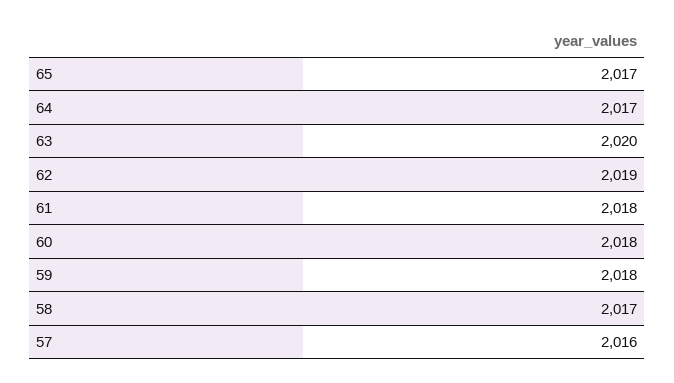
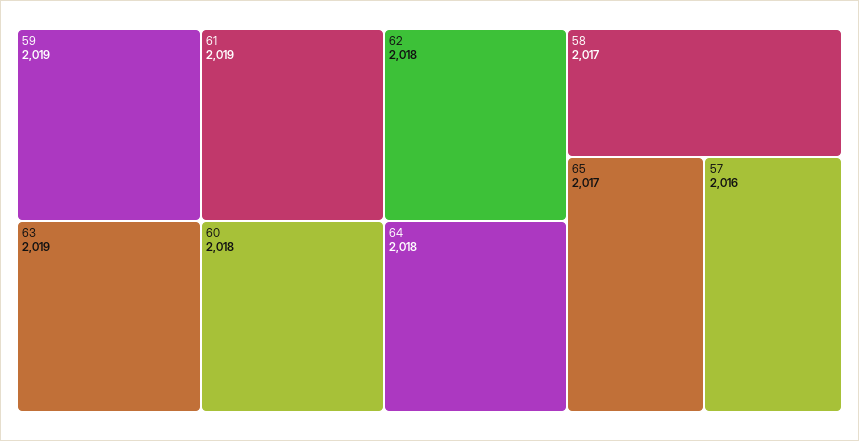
64: 2017 -> 2018
63: 2020 -> 2019
62: 2019 -> 2018
61: 2018 -> 2019
59: 2018 -> 2019

